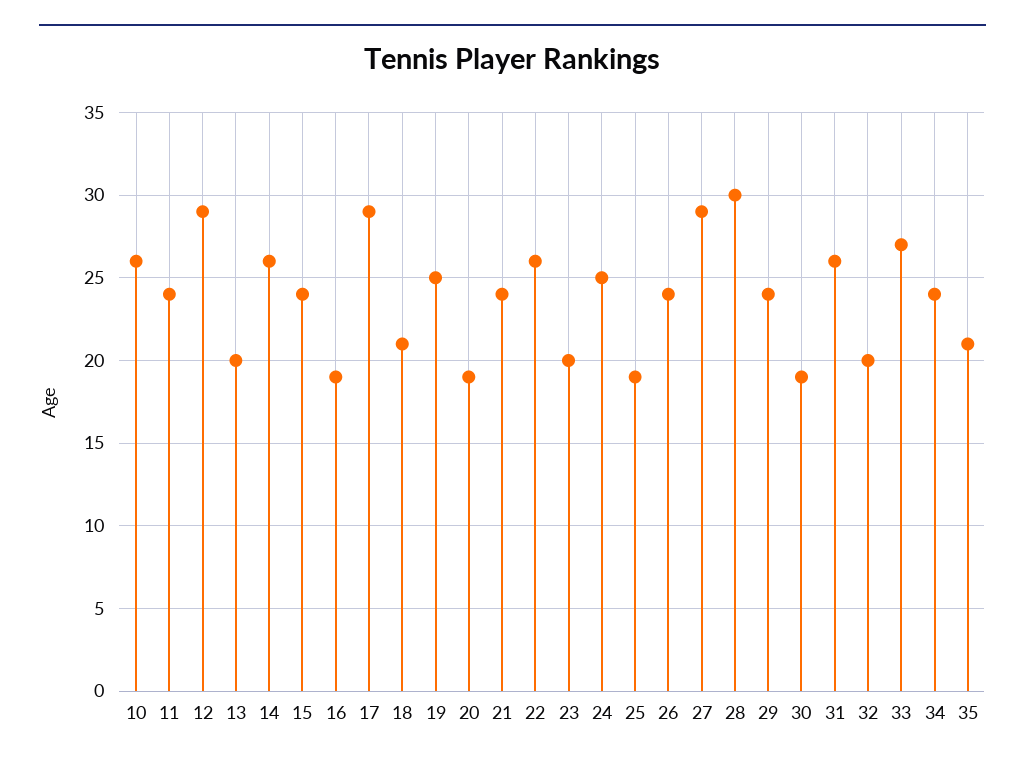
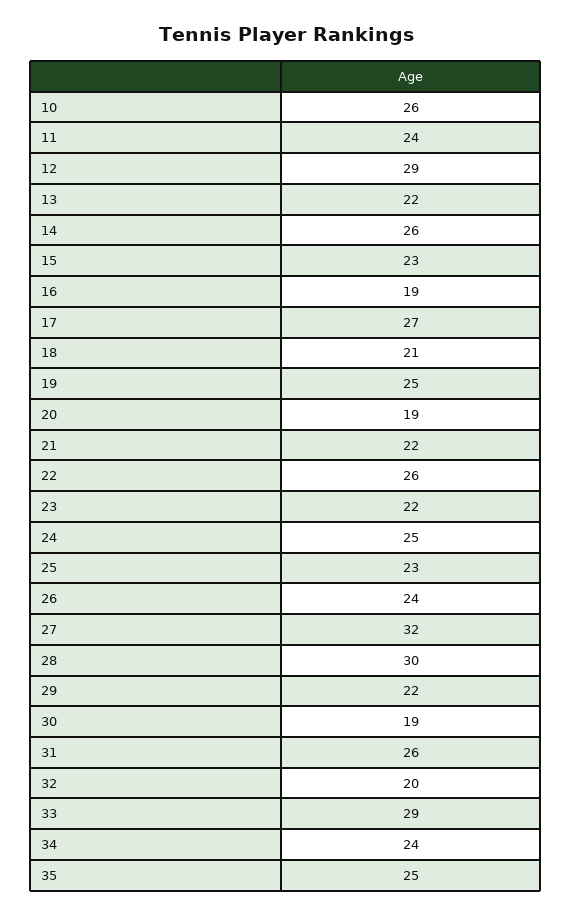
13: 20 -> 22
15: 24 -> 23
17: 29 -> 27
21: 24 -> 22
23: 20 -> 22
25: 19 -> 23
27: 29 -> 32
29: 24 -> 22
33: 27 -> 29
35: 21 -> 25

